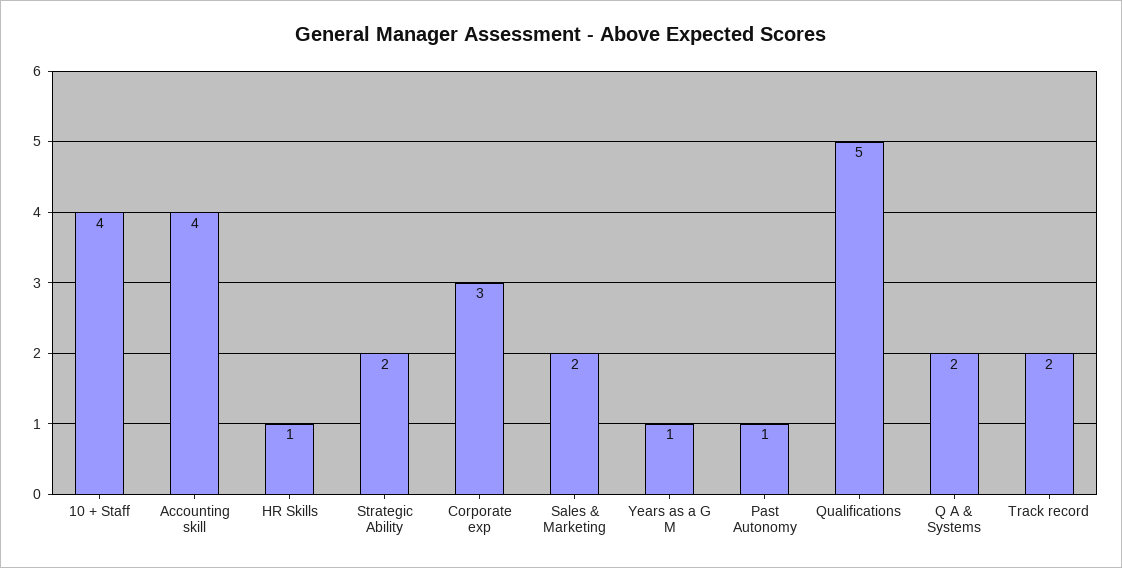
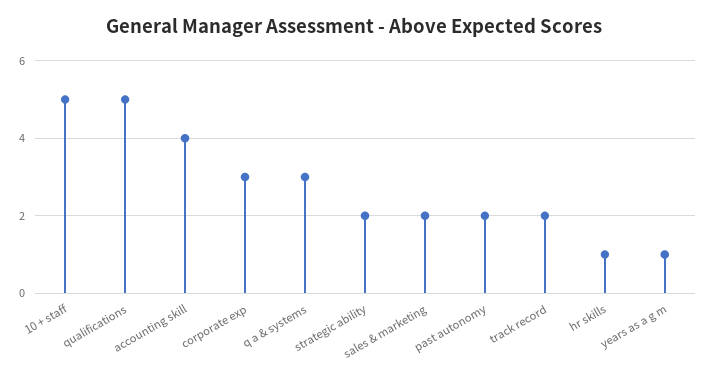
10 + Staff: 4 -> 5
Past Autonomy: 1 -> 2
Q A & Systems: 2 -> 3

